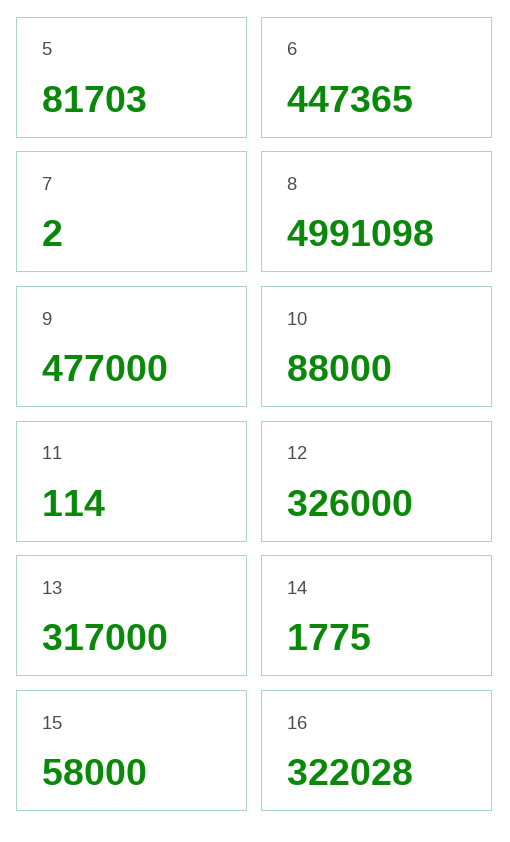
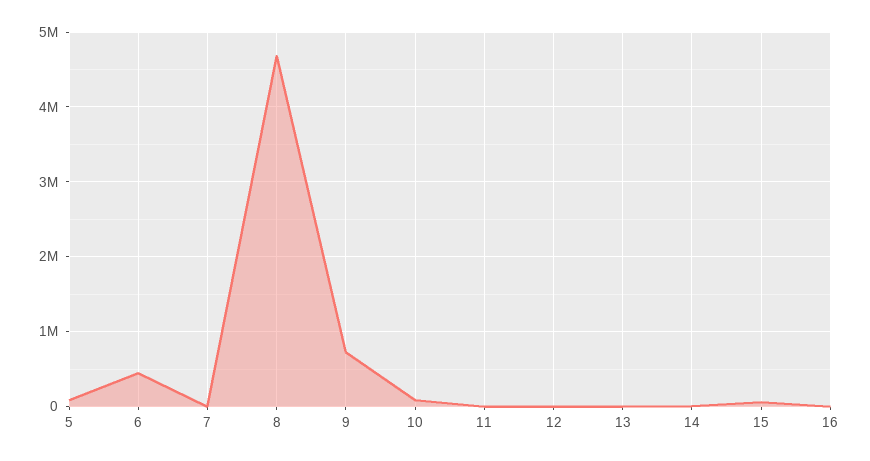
8: 4991098 -> 4700000
9: 477000 -> 700000
12: 326000 -> 0
13: 317000 -> 0
16: 322028 -> 0

